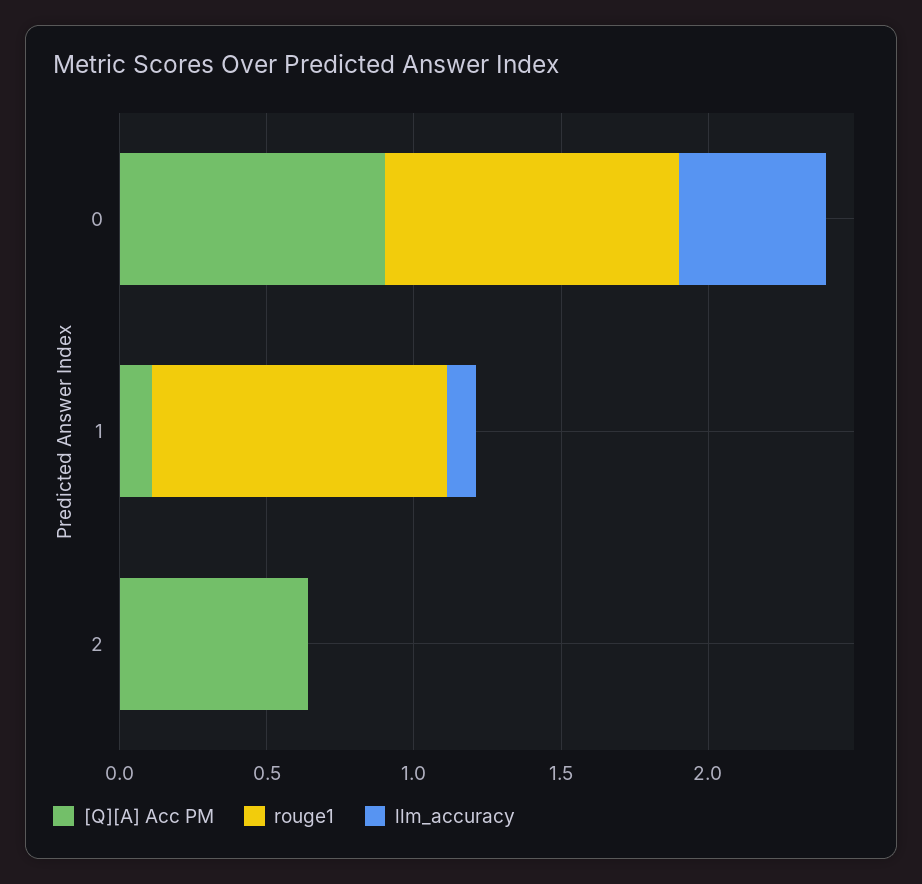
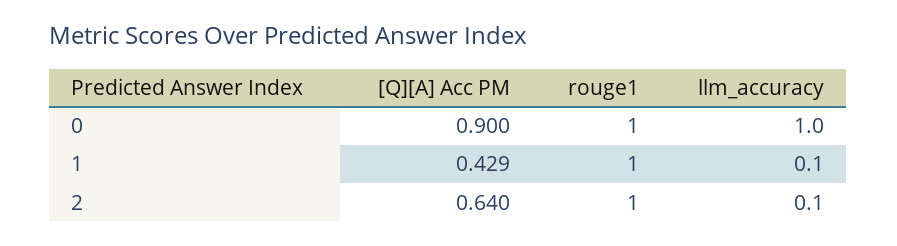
llm_accuracy, 0: 0.5 -> 1
[Q][A] Acc PM, 1: 0.1 -> 0.429
rouge1, 2: 0 -> 1
llm_accuracy, 2: 0 -> 0.1

